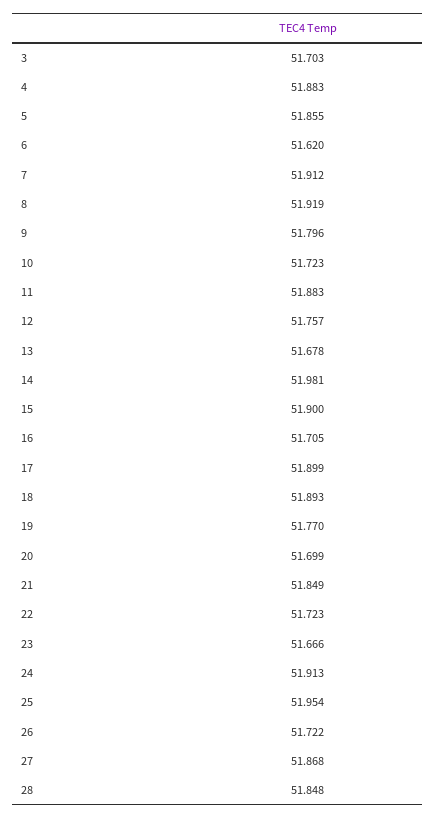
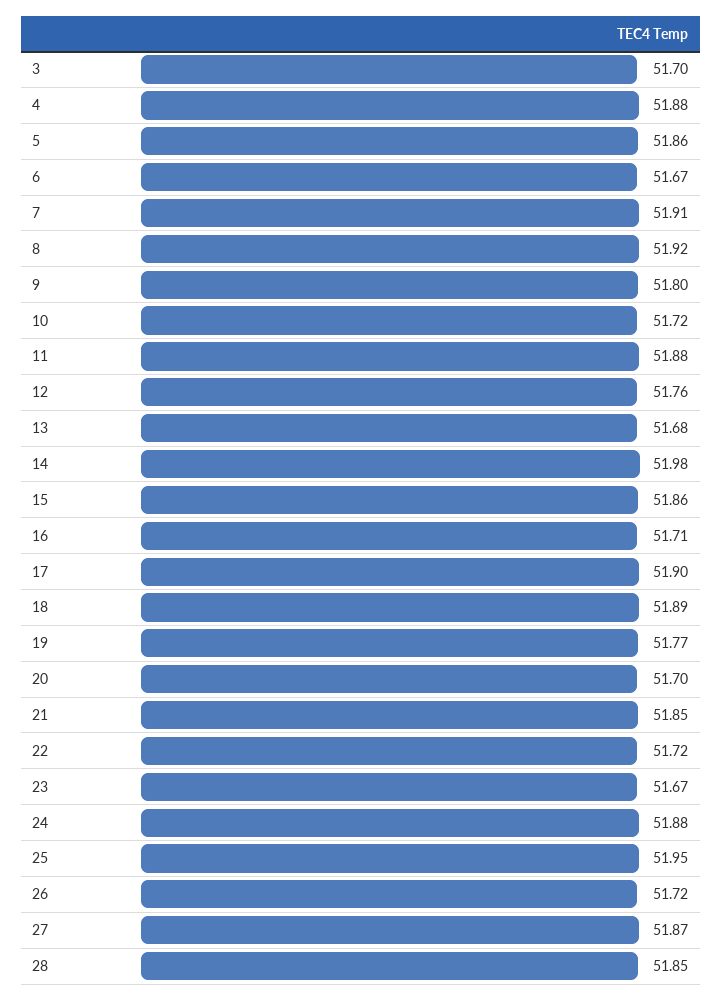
6: 51.62 -> 51.67
15: 51.9 -> 51.86
24: 51.913 -> 51.88

